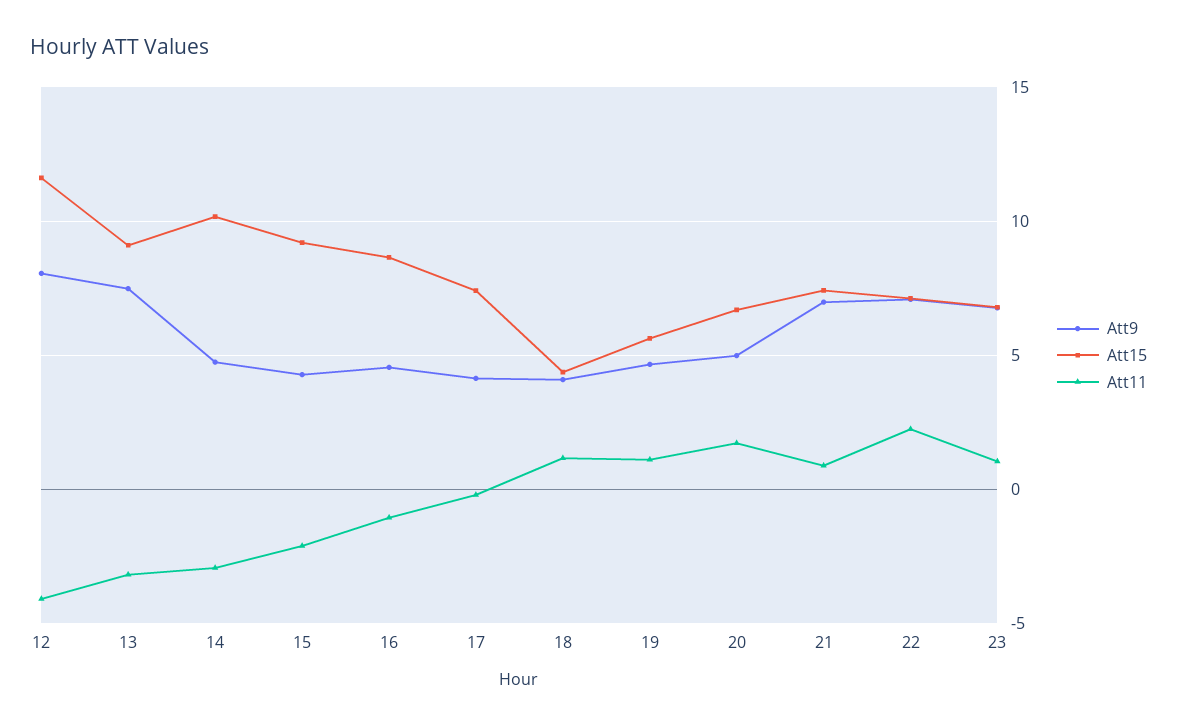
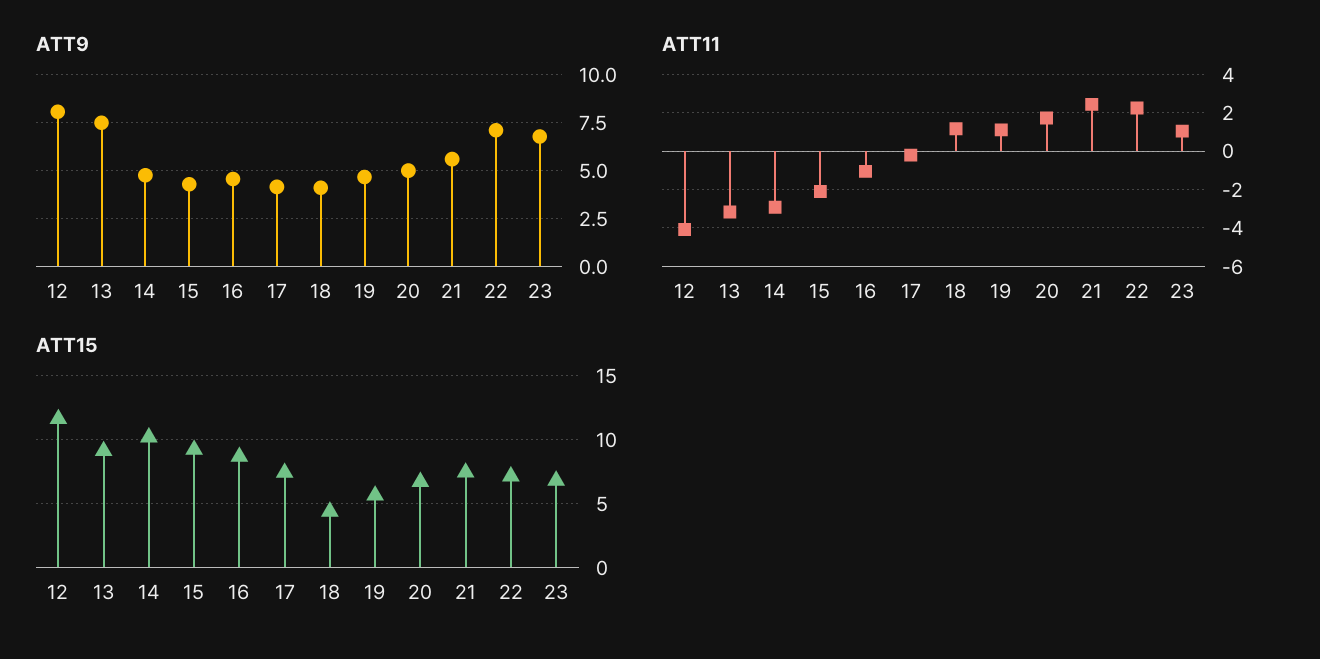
Att9, 21: 7 -> 5.5
Att11, 21: 1 -> 2.5

